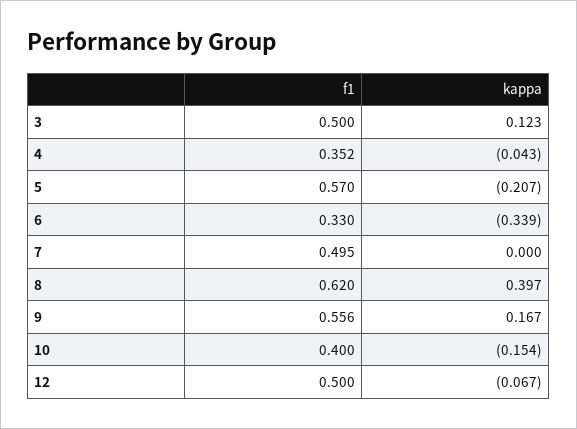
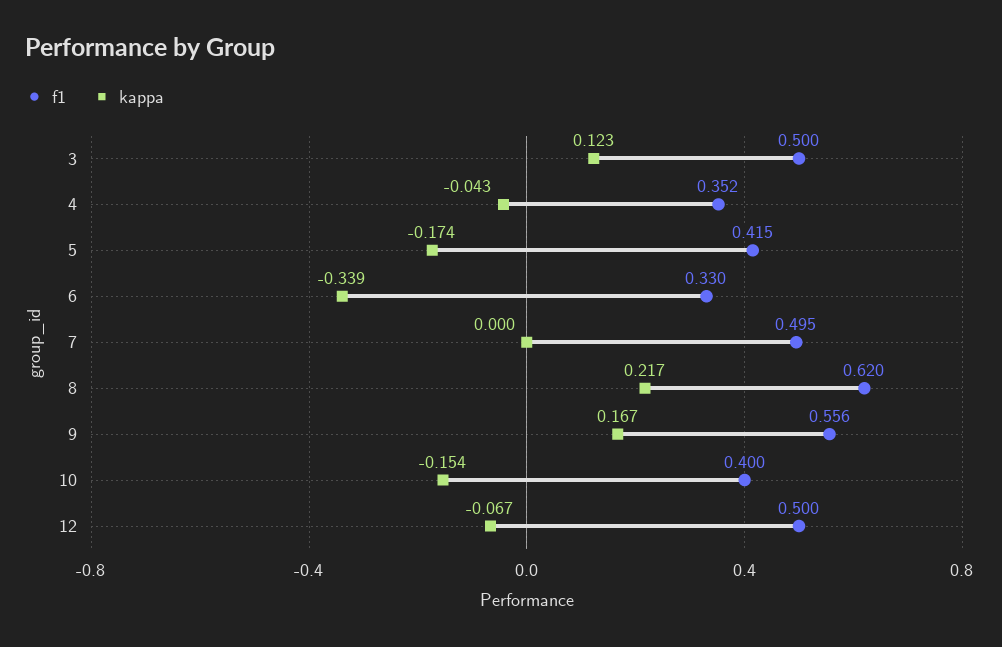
f1, 5: 0.57 -> 0.415
kappa, 5: -0.207 -> -0.174
kappa, 8: 0.397 -> 0.217

